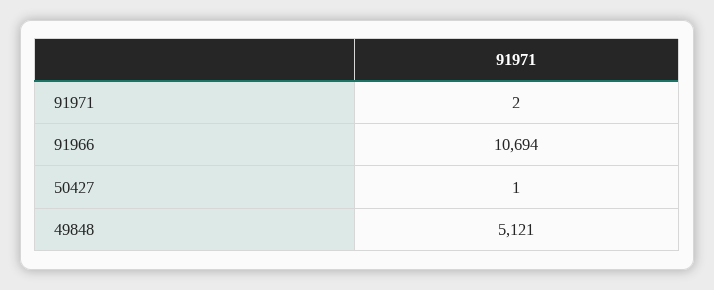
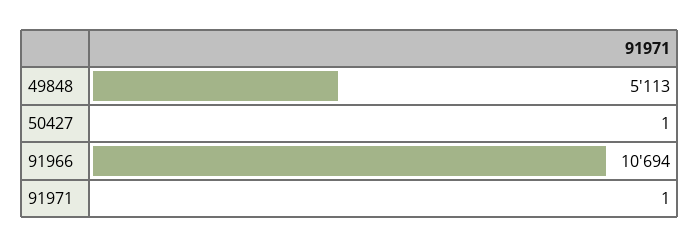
91971: 2 -> 1
49848: 5121 -> 5113

